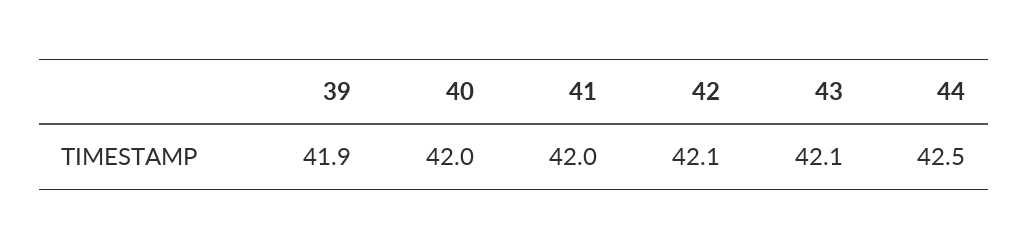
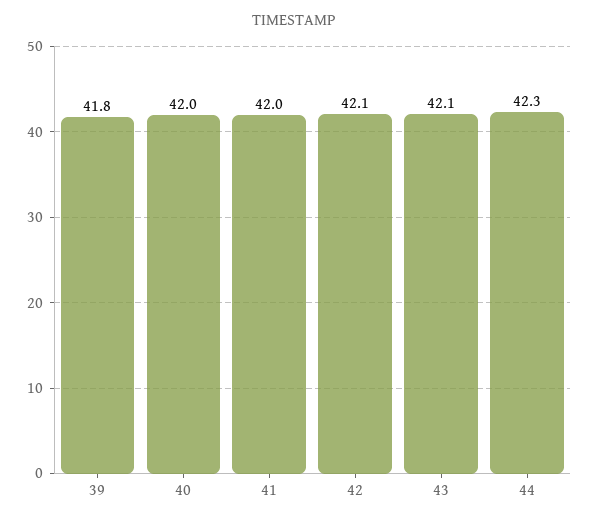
39: 41.9 -> 41.8
44: 42.5 -> 42.3

